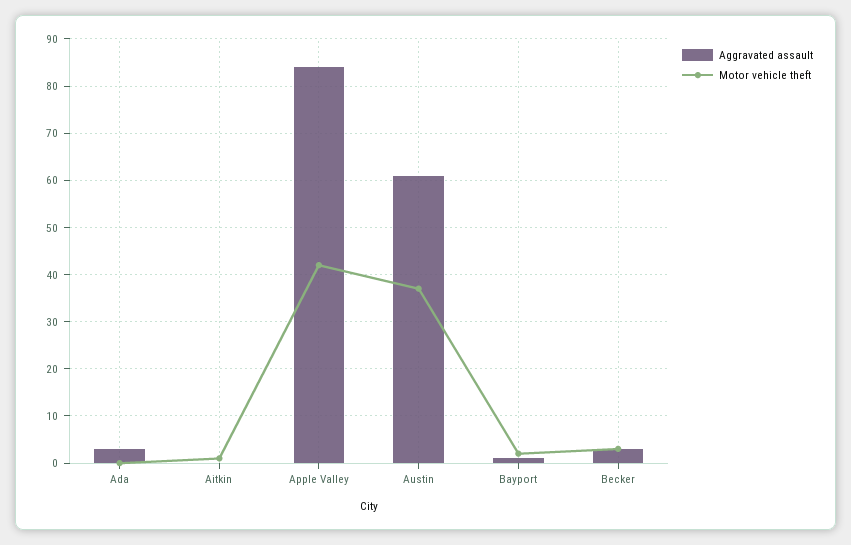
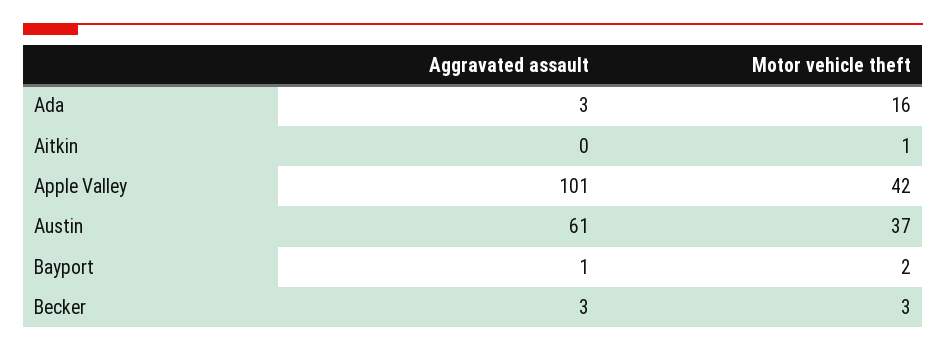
Motor vehicle theft, Ada: 0 -> 16
Aggravated assault, Apple Valley: 85 -> 101

